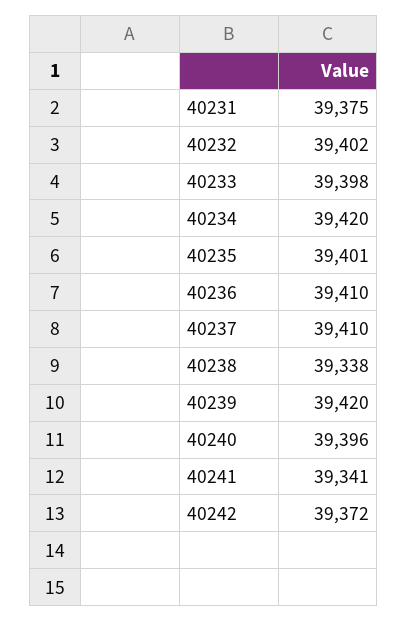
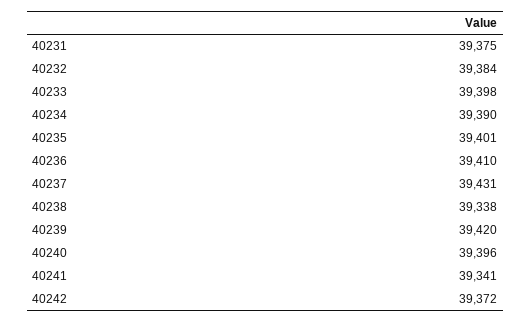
40232: 39402 -> 39384
40234: 39420 -> 39390
40237: 39410 -> 39431

